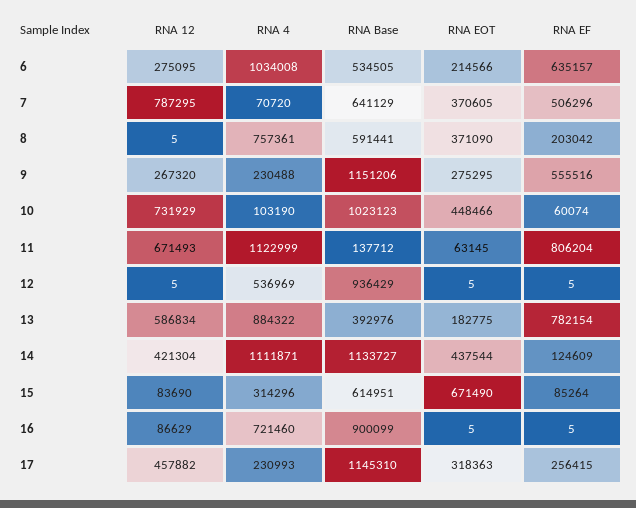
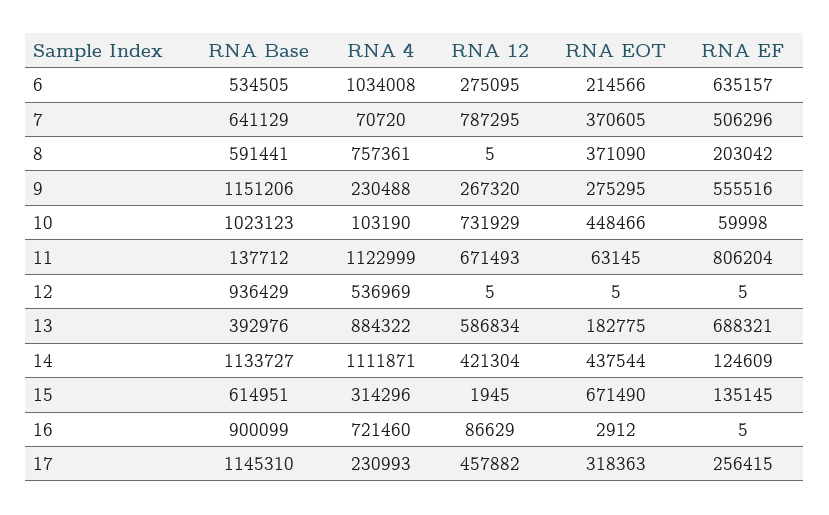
RNA EF, 10: 60074 -> 59998
RNA EF, 13: 782154 -> 688321
RNA 12, 15: 83690 -> 1945
RNA EF, 15: 85264 -> 135145
RNA EOT, 16: 5 -> 2912

